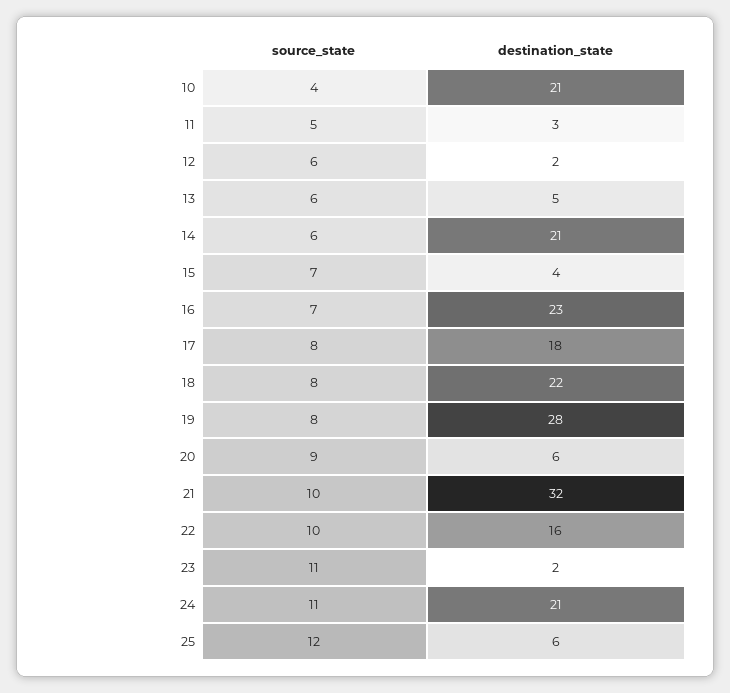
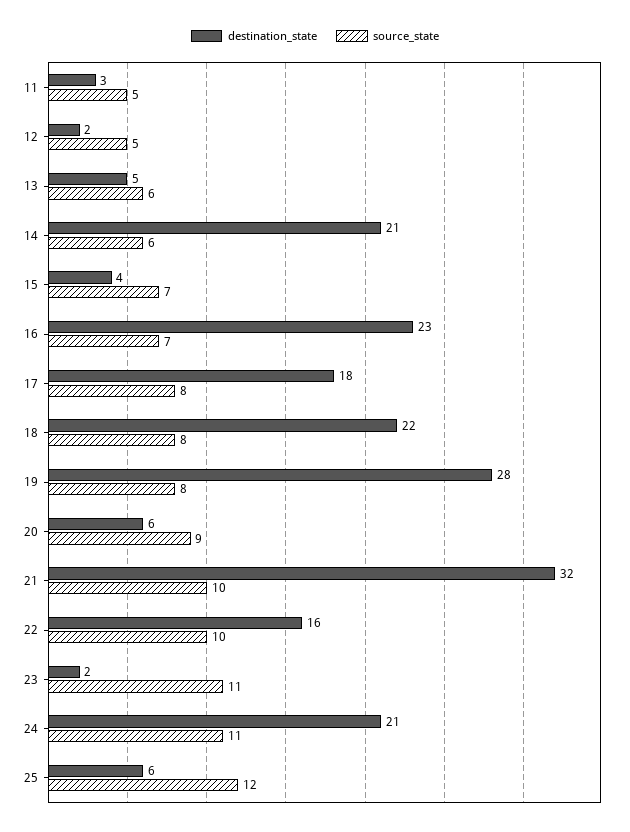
source_state, 10: 4 -> none
destination_state, 10: 21 -> none
source_state, 12: 6 -> 5

